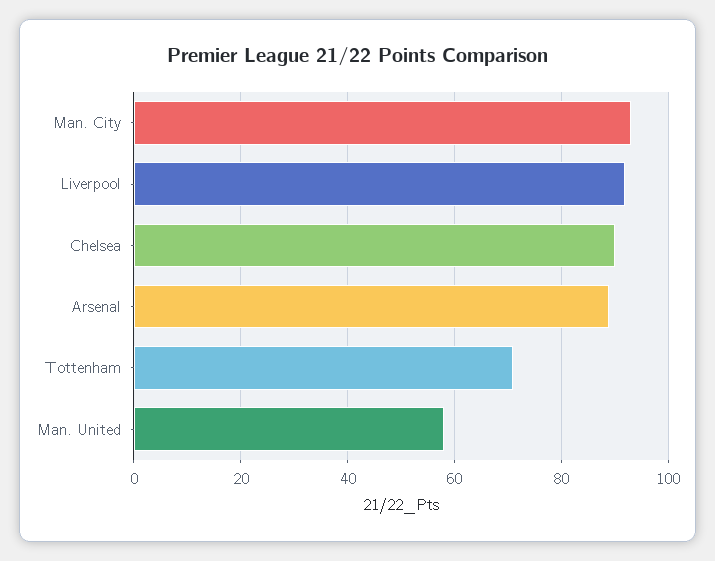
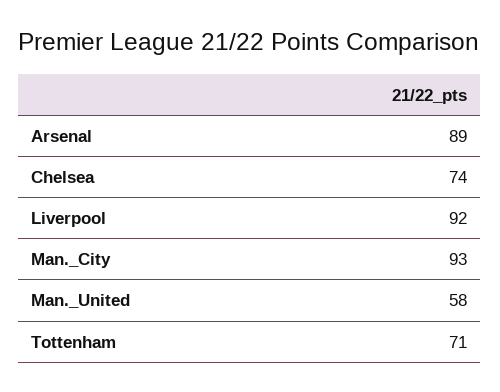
Chelsea: 90 -> 74

